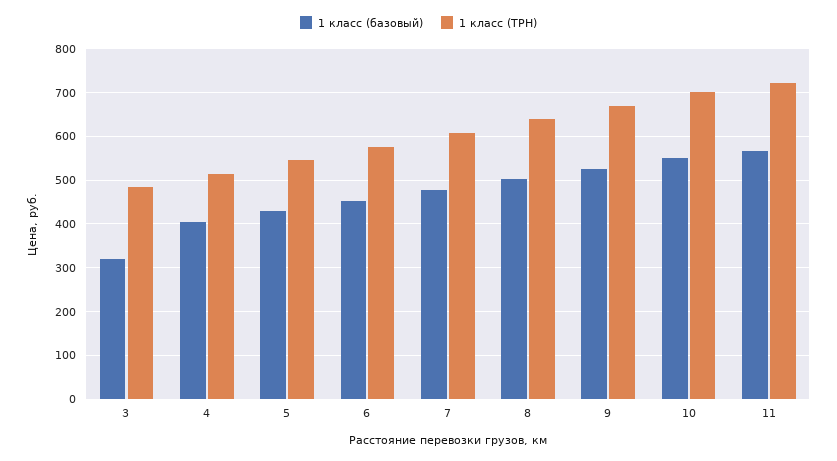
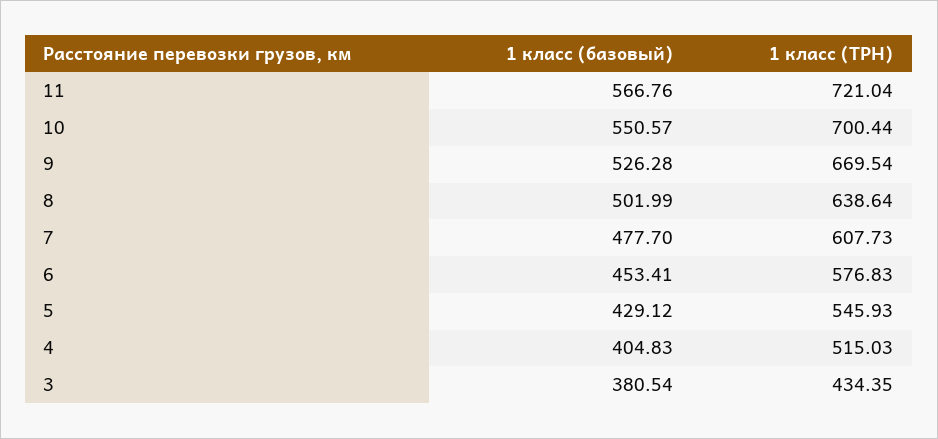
1 класс (базовый), 3: 320 -> 380.54
1 класс (ТРН), 3: 480 -> 434.35

